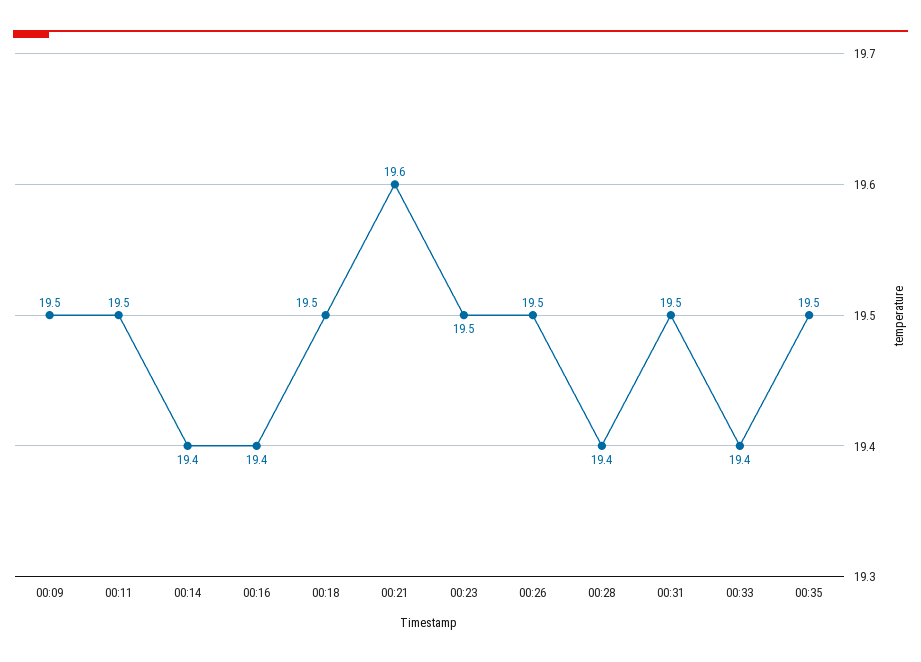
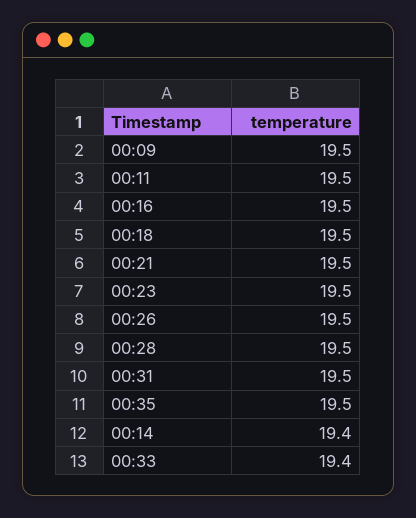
00:16: 19.4 -> 19.5
00:21: 19.6 -> 19.5
00:28: 19.4 -> 19.5

